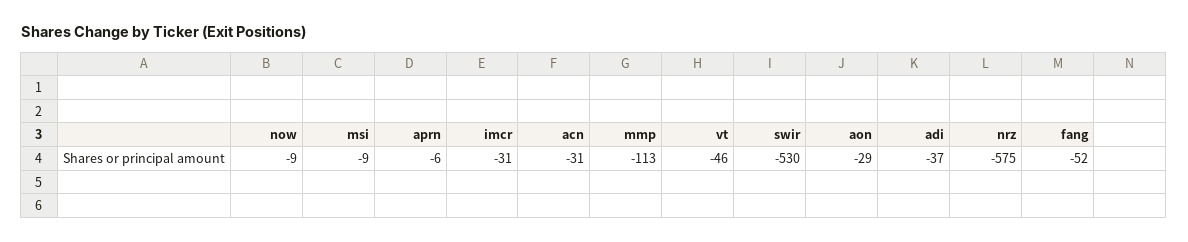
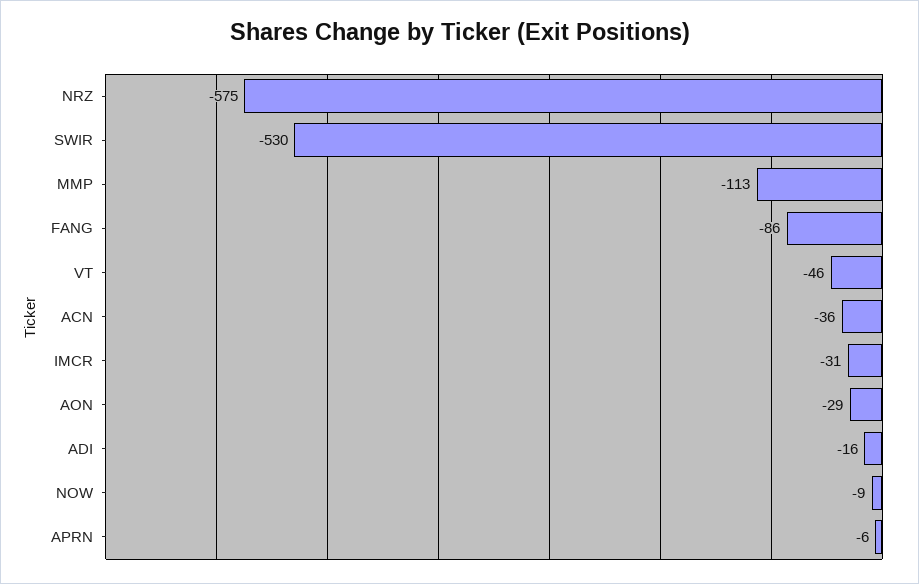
msi: -9 -> none
acn: -31 -> -36
adi: -37 -> -16
fang: -52 -> -86

